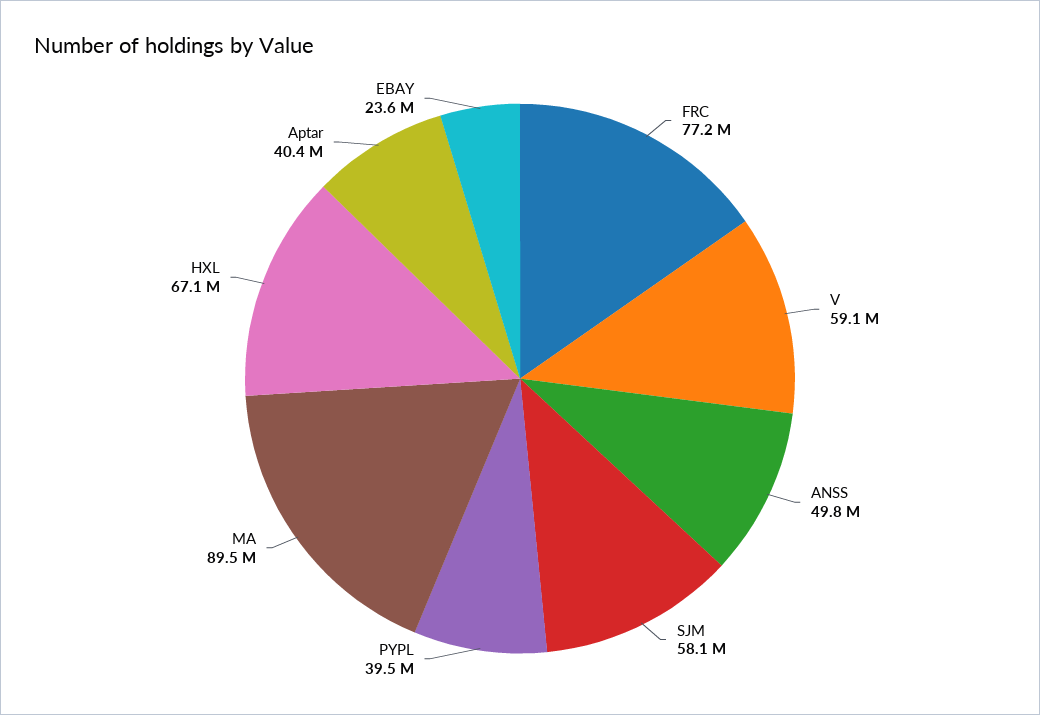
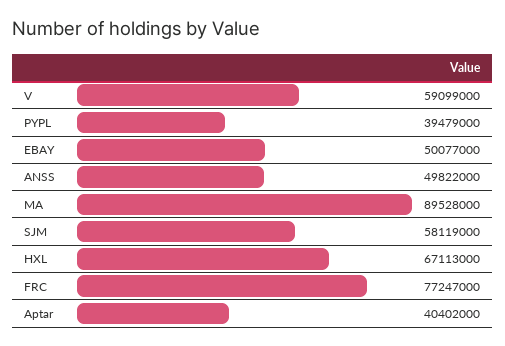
EBAY: 23600000 -> 50077000

